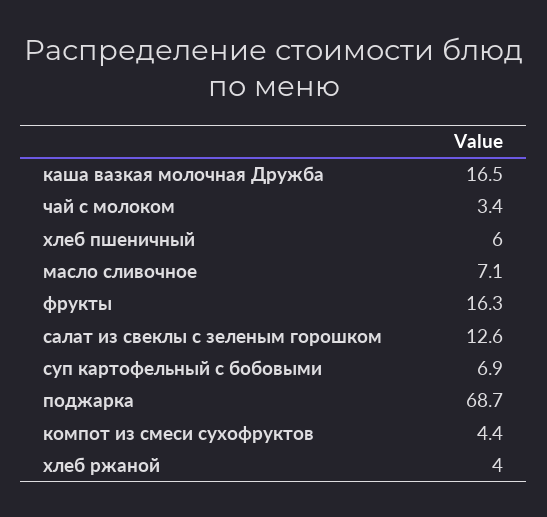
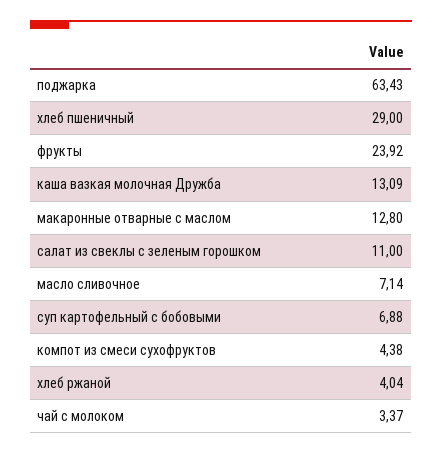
каша вазкая молочная Дружба: 16.5 -> 13.09
хлеб пшеничный: 6 -> 29
фрукты: 16.3 -> 23.92
салат из свеклы с зеленым горошком: 12.6 -> 11
поджарка: 68.7 -> 63.43
макаронные отварные с маслом: none -> 12.8

